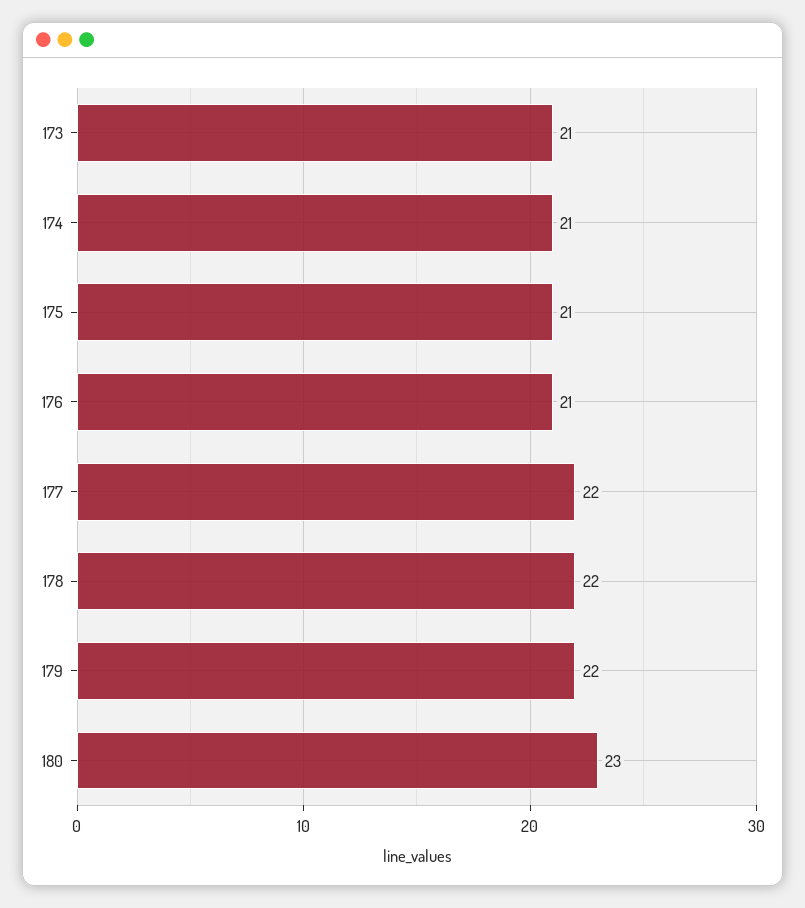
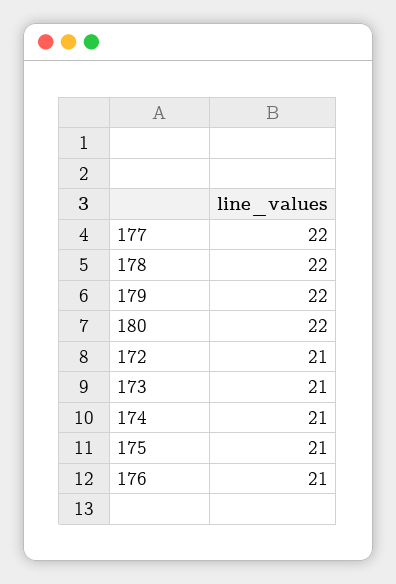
180: 23 -> 22
172: none -> 21

